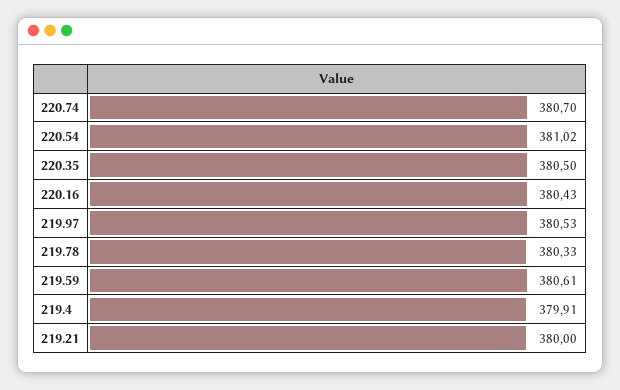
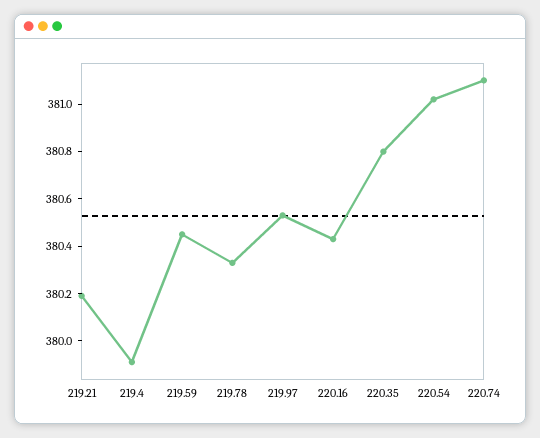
220.74: 380.7 -> 381.1
220.35: 380.5 -> 380.8
219.59: 380.61 -> 380.45
219.21: 380 -> 380.2

